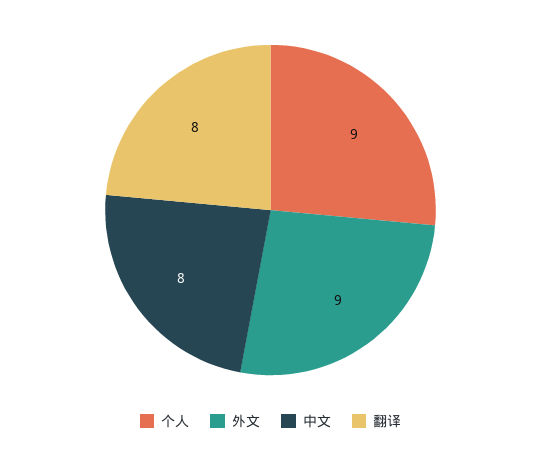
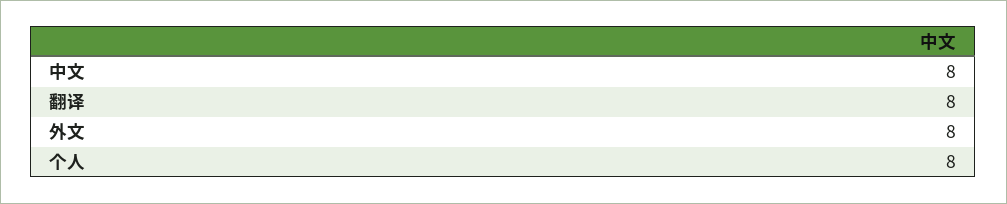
个人: 9 -> 8
外文: 9 -> 8

